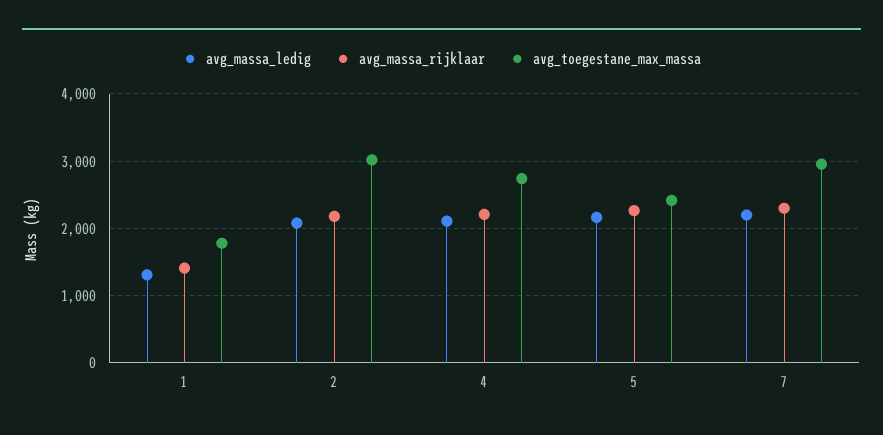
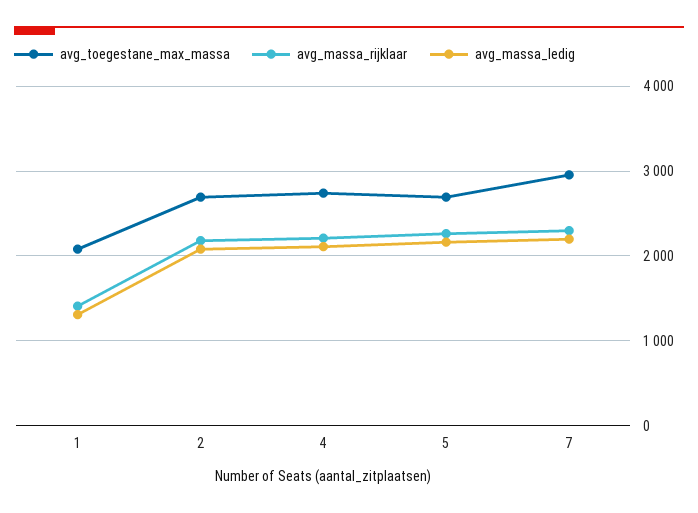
avg_toegestane_max_massa, 1: 1800 -> 2100
avg_toegestane_max_massa, 2: 3000 -> 2700
avg_toegestane_max_massa, 5: 2400 -> 2700

